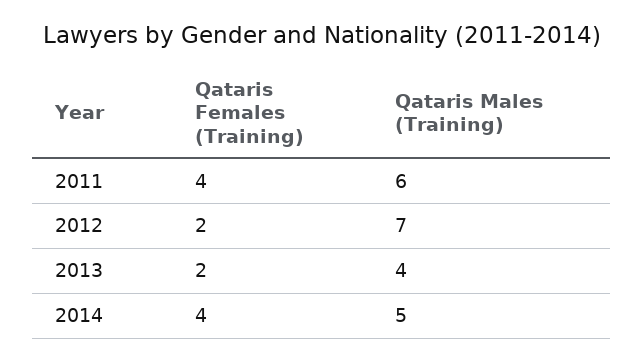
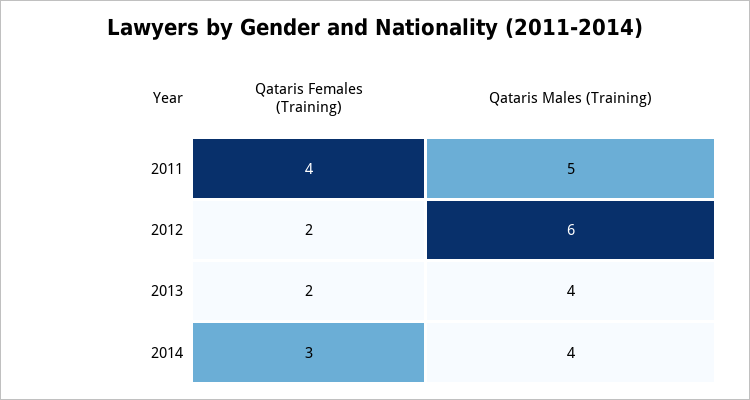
Qataris Males (Training), 2011: 6 -> 5
Qataris Males (Training), 2012: 7 -> 6
Qataris Females (Training), 2014: 4 -> 3
Qataris Males (Training), 2014: 5 -> 4

